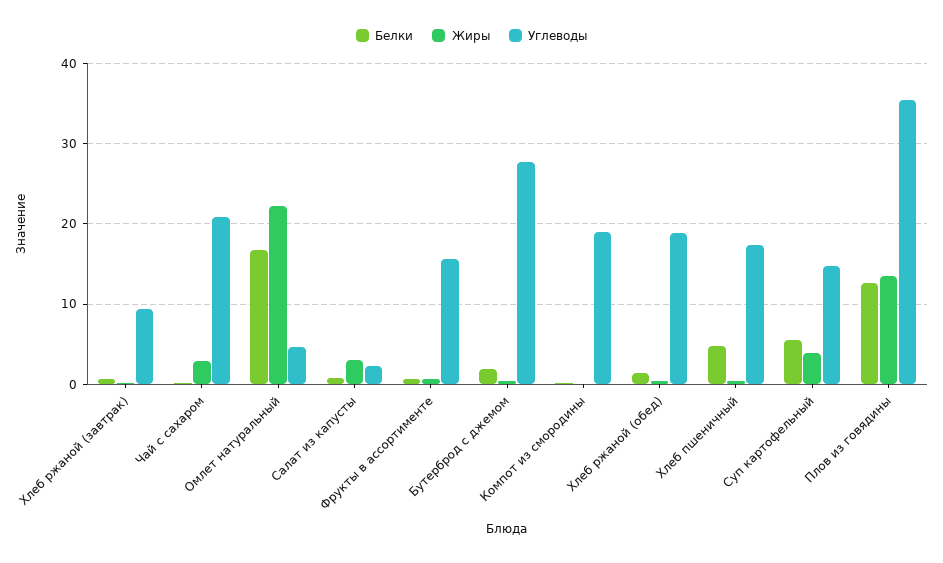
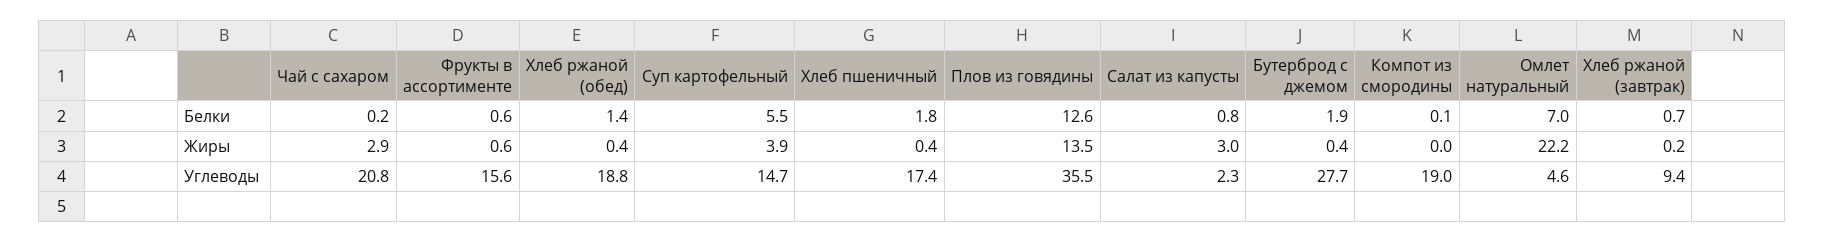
Белки, Омлет натуральный: 17 -> 7
Белки, Хлеб пшеничный: 5 -> 1.8

